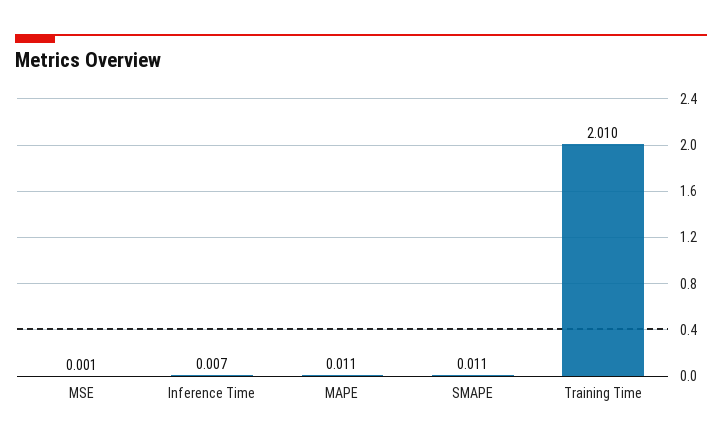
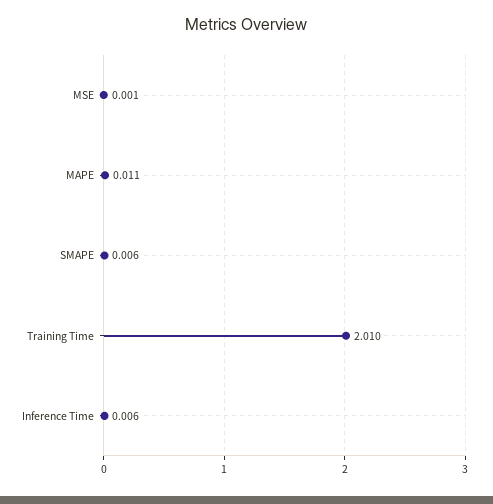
Inference Time: 0.007 -> 0.006
SMAPE: 0.011 -> 0.006

